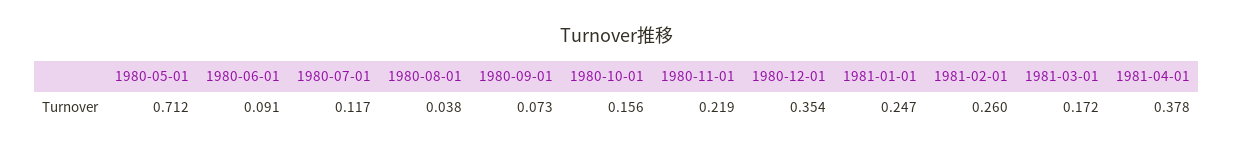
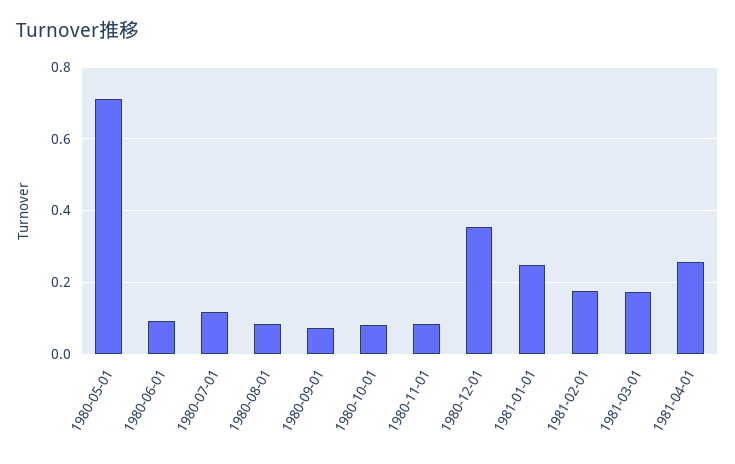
1980-08-01: 0.038 -> 0.08
1980-10-01: 0.156 -> 0.08
1980-11-01: 0.219 -> 0.08
1981-02-01: 0.26 -> 0.18
1981-04-01: 0.378 -> 0.26

